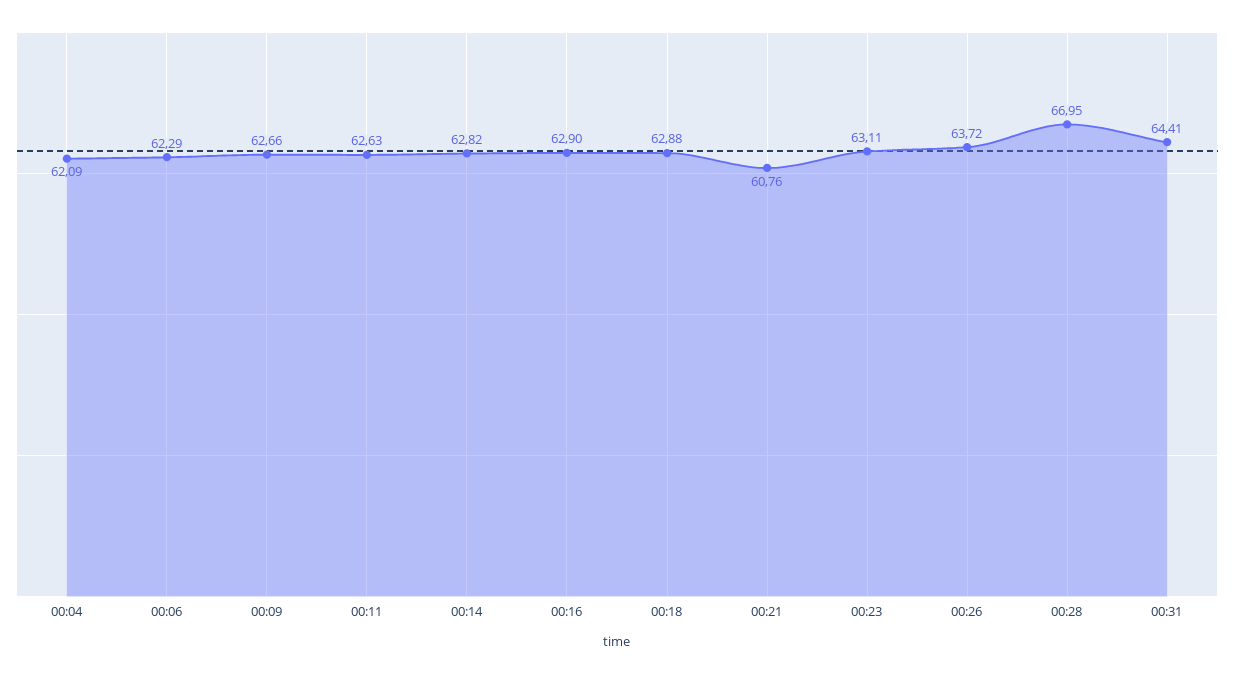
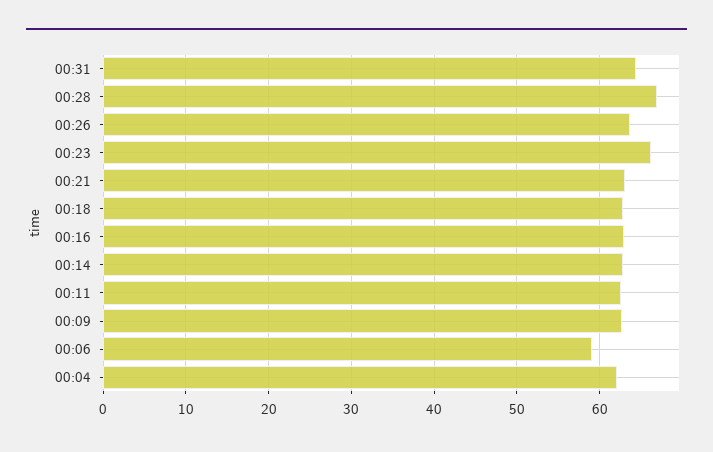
00:06: 62.29 -> 59
00:21: 60.76 -> 63
00:23: 63.11 -> 66

